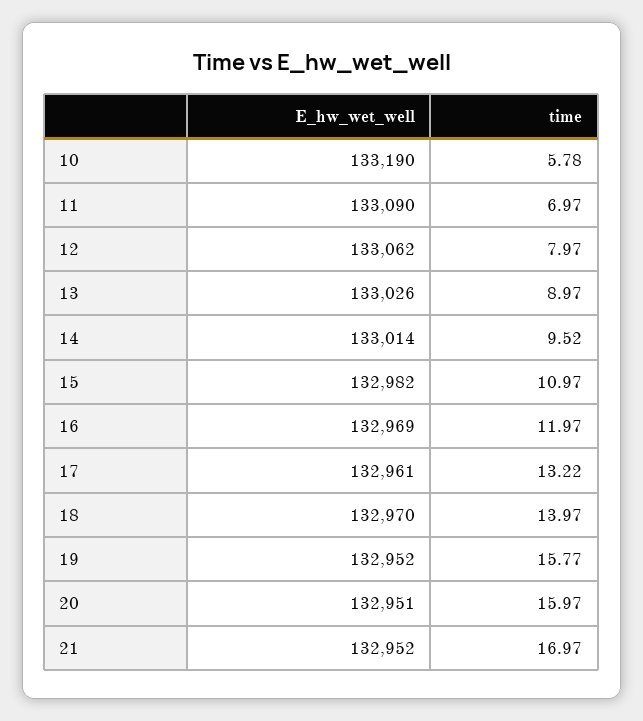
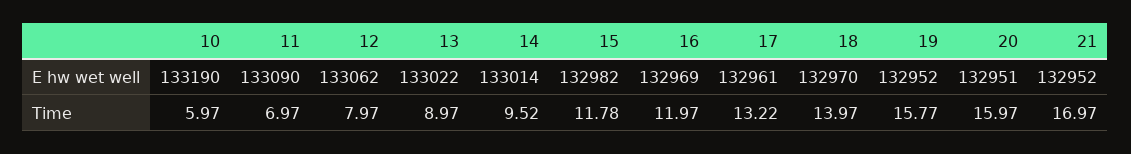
time, 10: 5.78 -> 5.97
E_hw_wet_well, 13: 133026 -> 133022
time, 15: 10.97 -> 11.78

